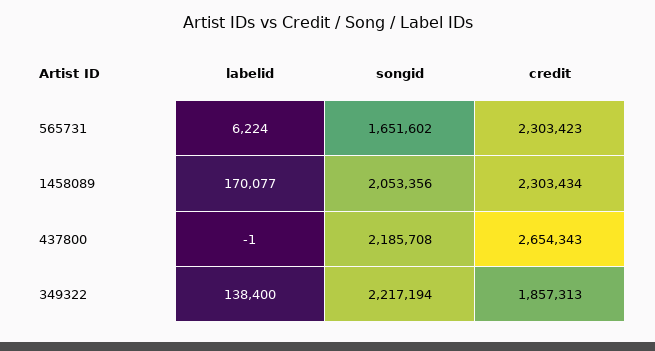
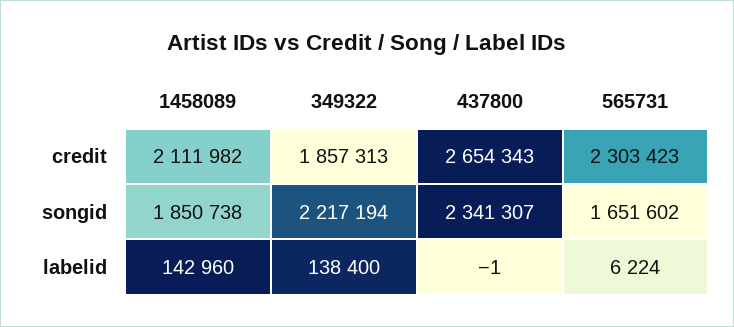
labelid, 1458089: 170077 -> 142960
songid, 1458089: 2053356 -> 1850738
credit, 1458089: 2303434 -> 2111982
songid, 437800: 2185708 -> 2341307

